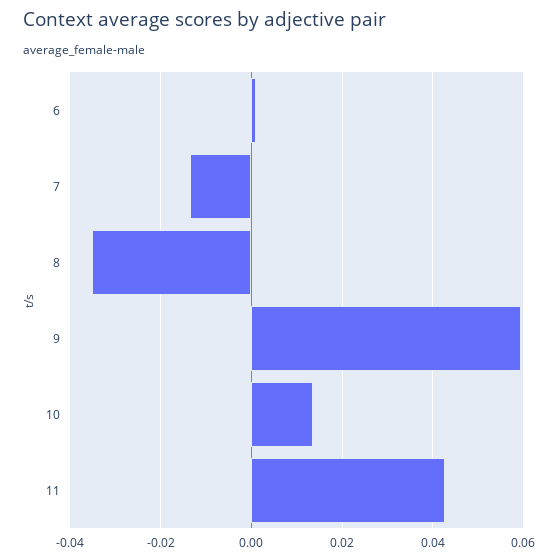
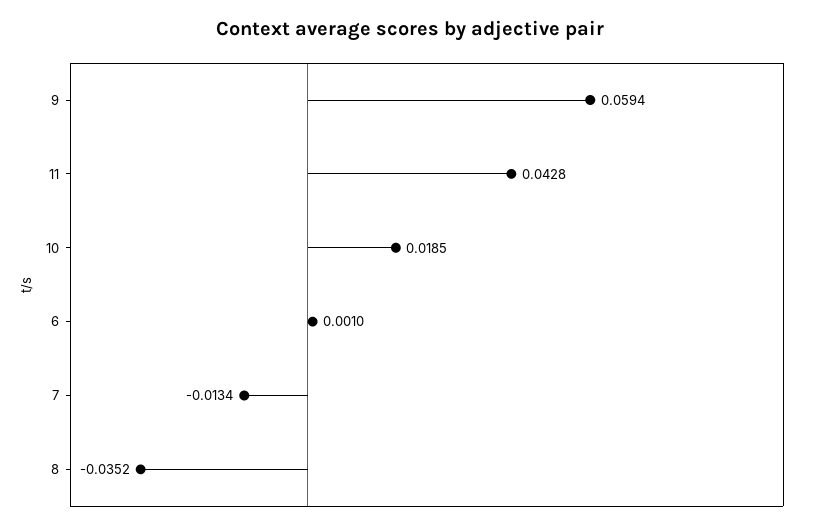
10: 0.014 -> 0.0185

